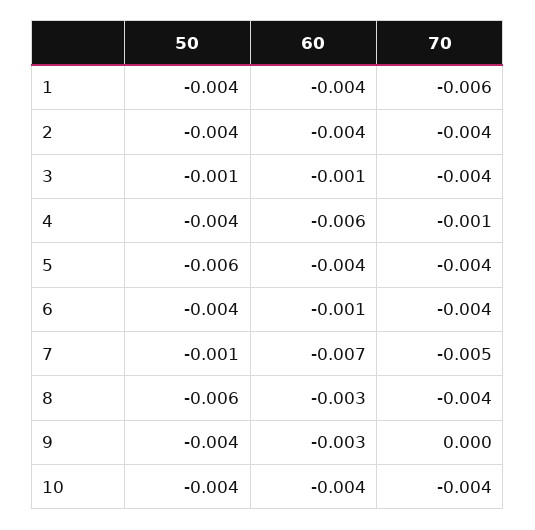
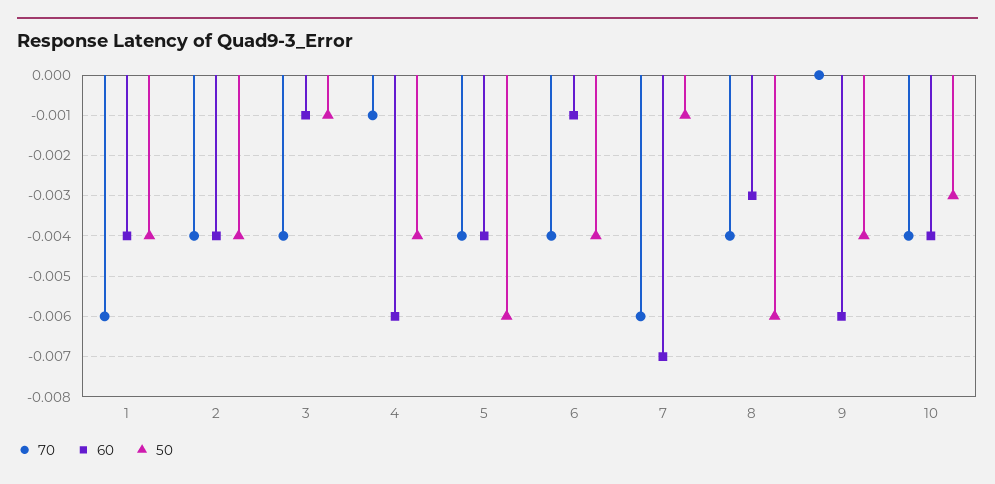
70, 7: -0.005 -> -0.006
60, 9: -0.003 -> -0.006
50, 10: -0.004 -> -0.003

